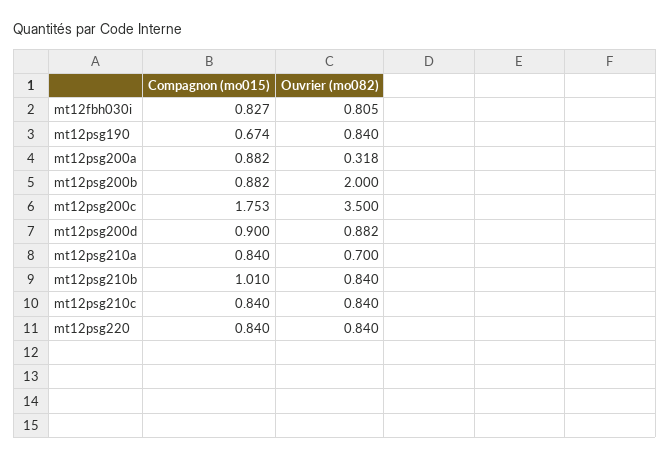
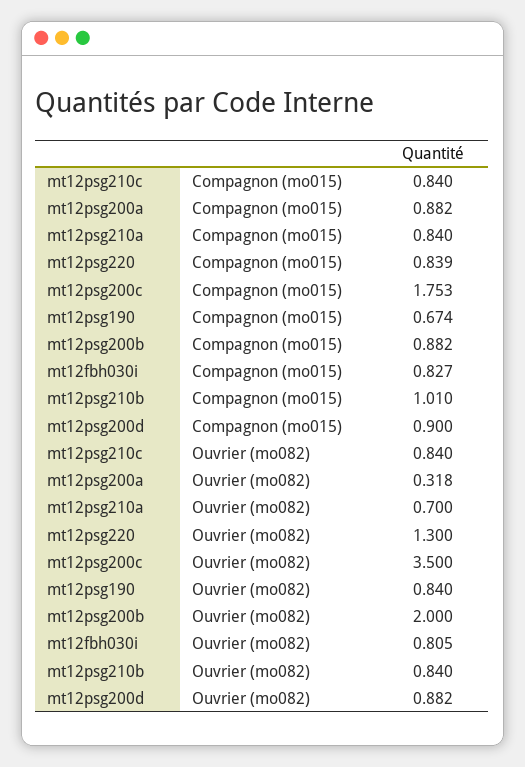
Compagnon (mo015), mt12psg220: 0.84 -> 0.839
Ouvrier (mo082), mt12psg220: 0.84 -> 1.3

